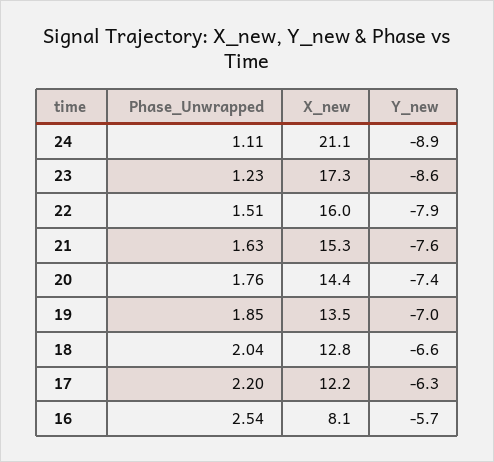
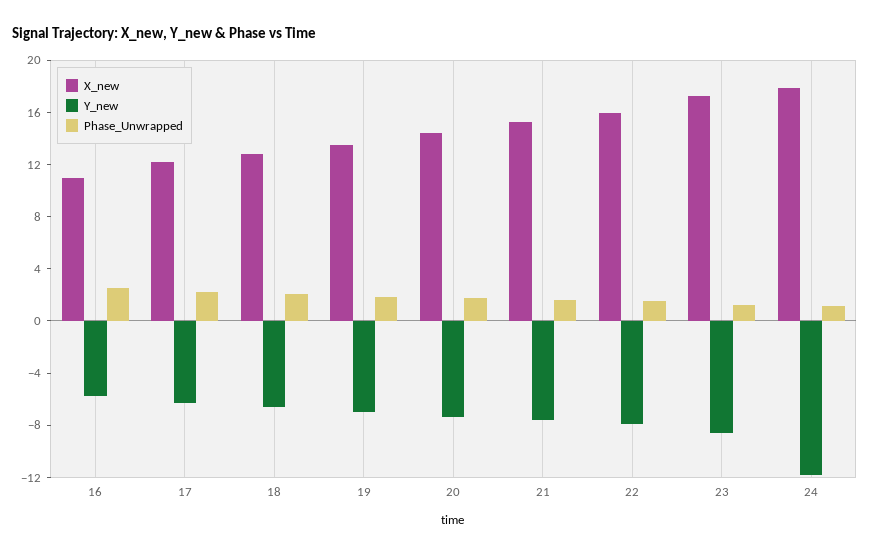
X_new, 24: 21.1 -> 18
Y_new, 24: -8.9 -> -12
X_new, 16: 8.1 -> 11

